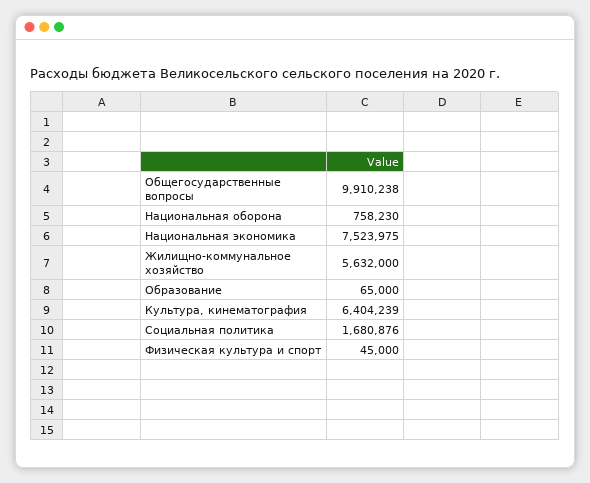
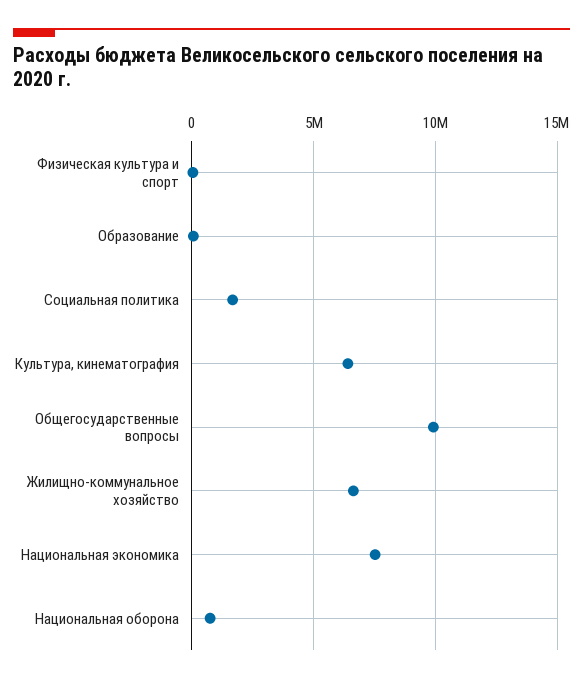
Жилищно-коммунальное хозяйство: 5632000 -> 6500000

